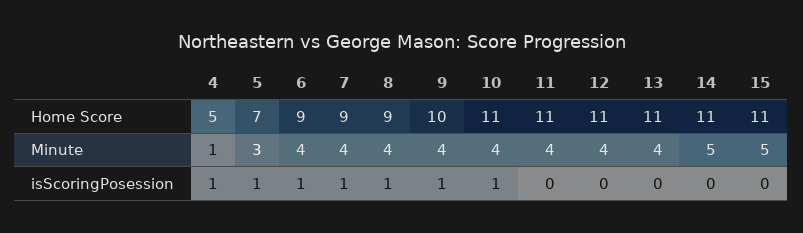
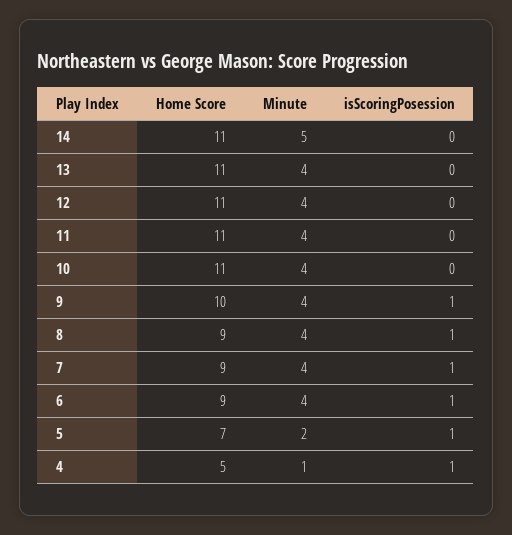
15, Home Score: 11 -> none
5, Minute: 3 -> 2
15, Minute: 5 -> none
10, isScoringPosession: 1 -> 0
15, isScoringPosession: 0 -> none

